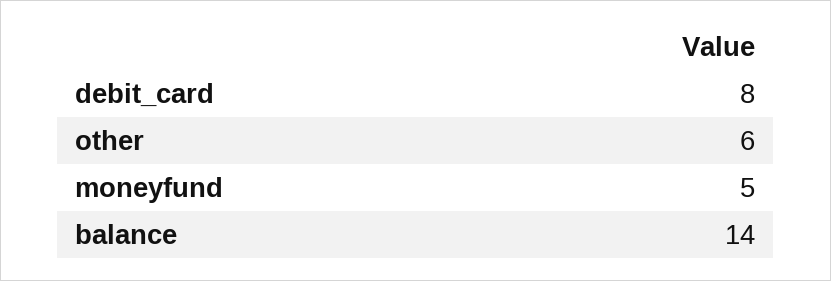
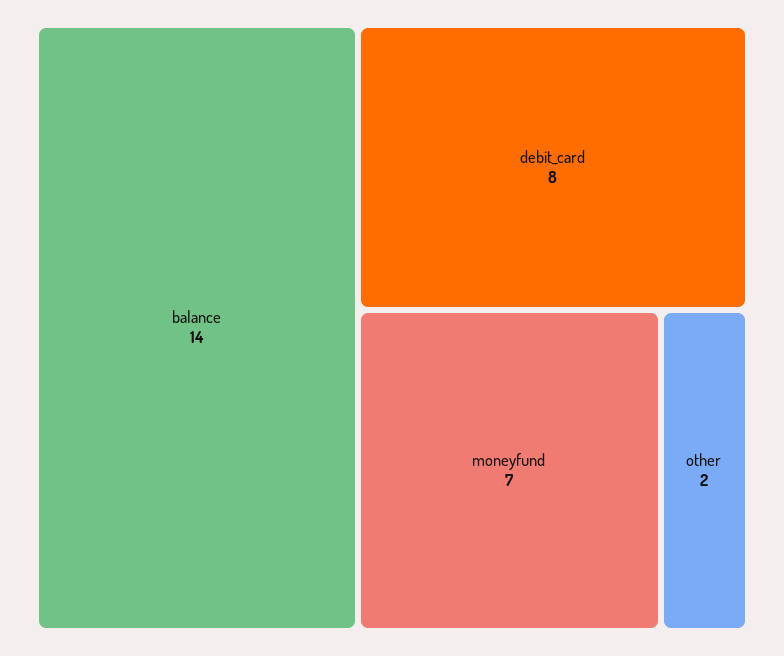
other: 6 -> 2
moneyfund: 5 -> 7

